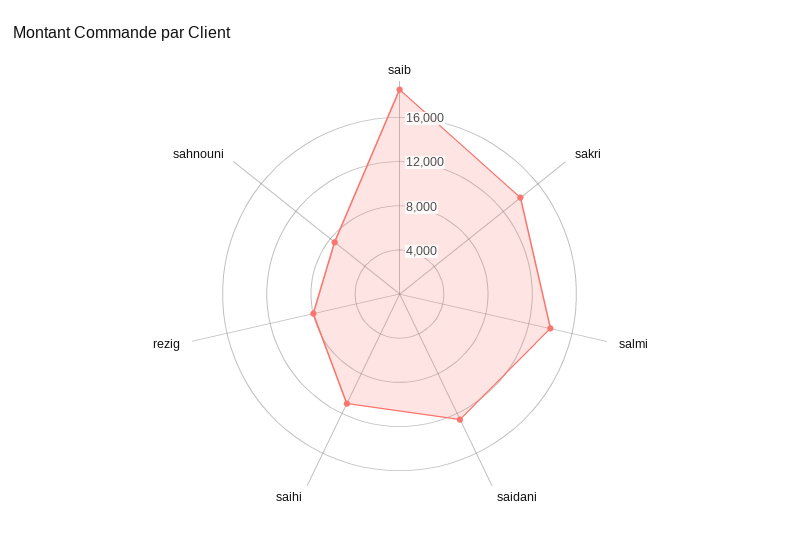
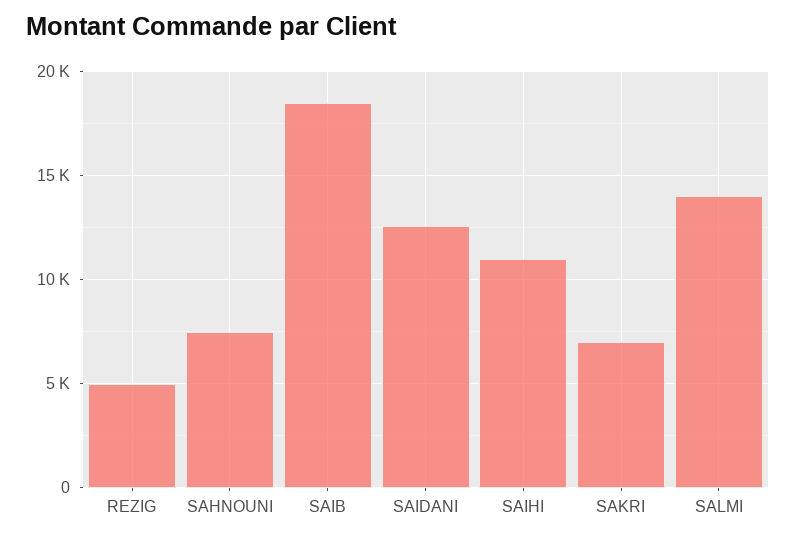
sakri: 14000 -> 7000
rezig: 8000 -> 5000

